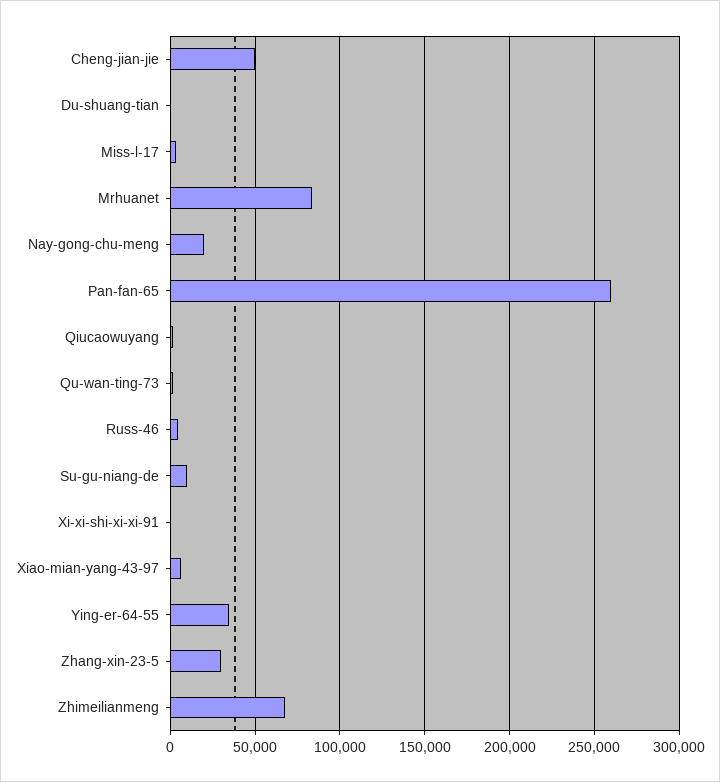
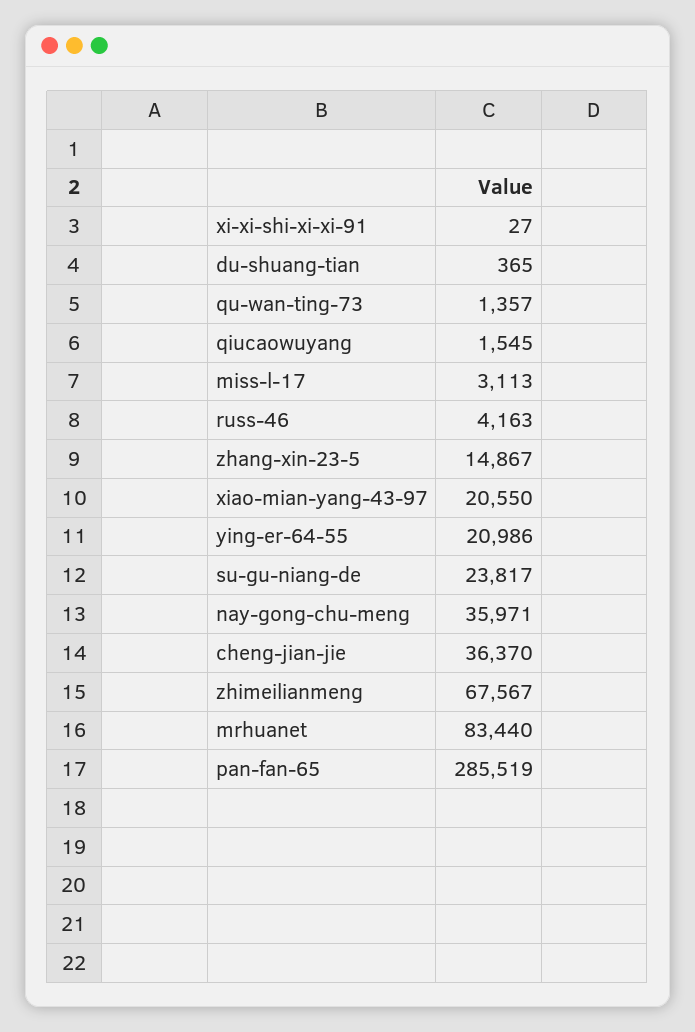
Cheng-jian-jie: 50000 -> 36370
Nay-gong-chu-meng: 20000 -> 35971
Pan-fan-65: 260000 -> 285519
Su-gu-niang-de: 10000 -> 23817
Xiao-mian-yang-43-97: 5000 -> 20550
Ying-er-64-55: 35000 -> 20986
Zhang-xin-23-5: 30000 -> 14867

